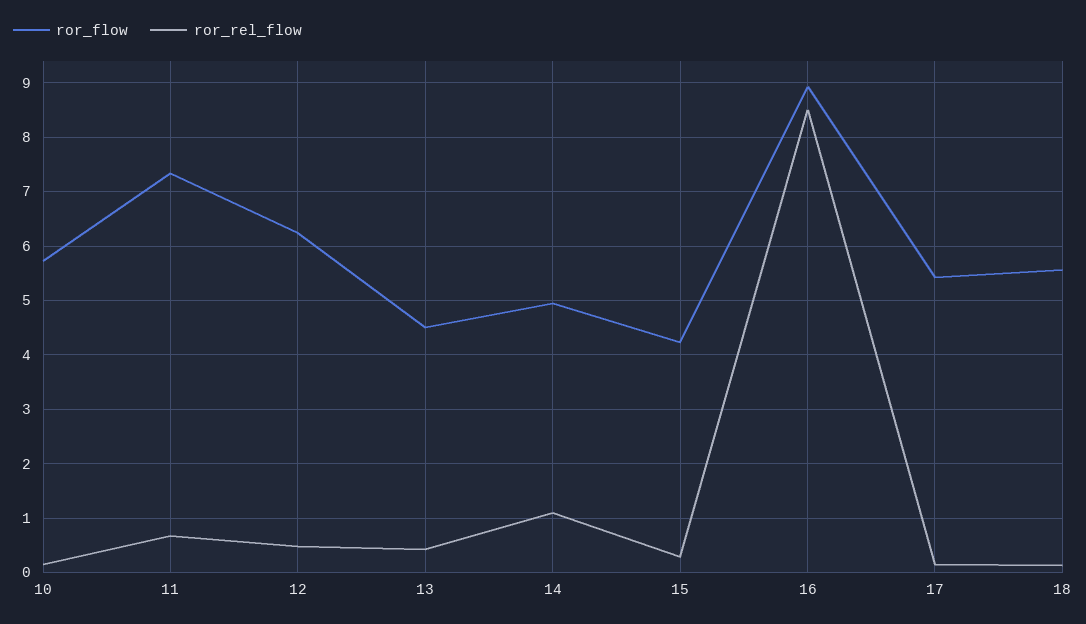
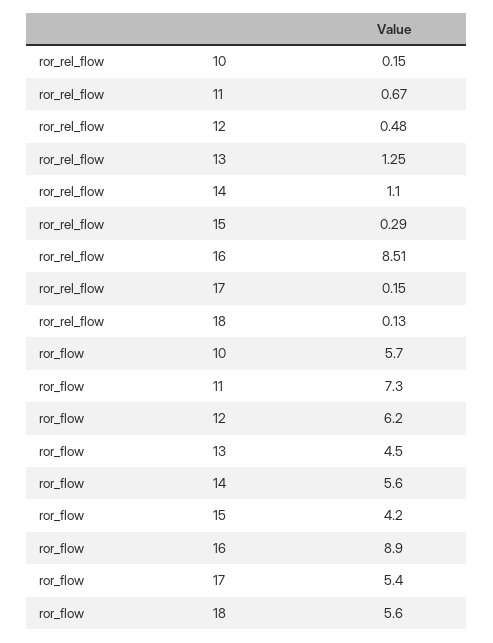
ror_rel_flow, 13: 0.4 -> 1.25
ror_flow, 14: 5 -> 5.6

